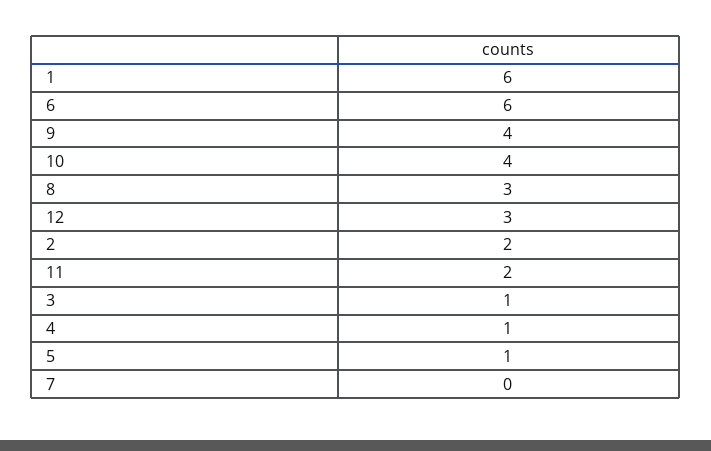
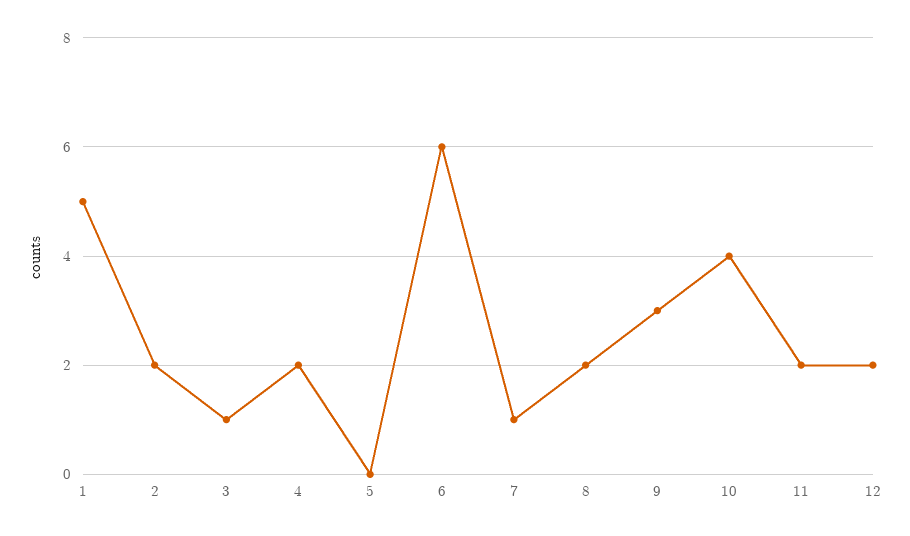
1: 6 -> 5
9: 4 -> 3
8: 3 -> 2
12: 3 -> 2
4: 1 -> 2
5: 1 -> 0
7: 0 -> 1

